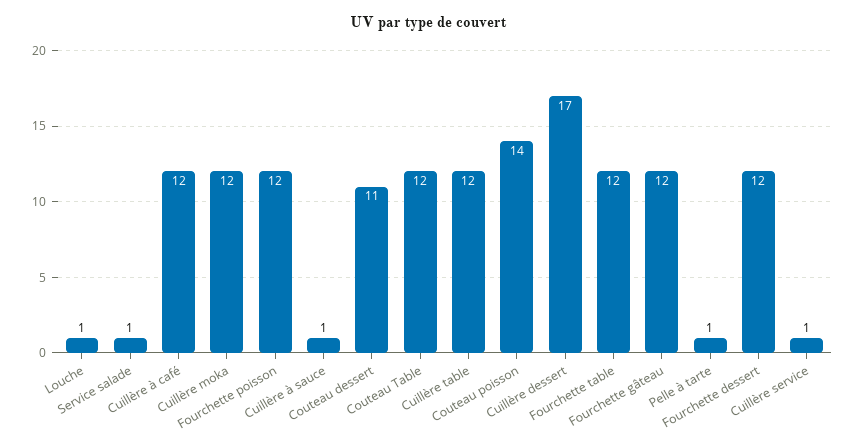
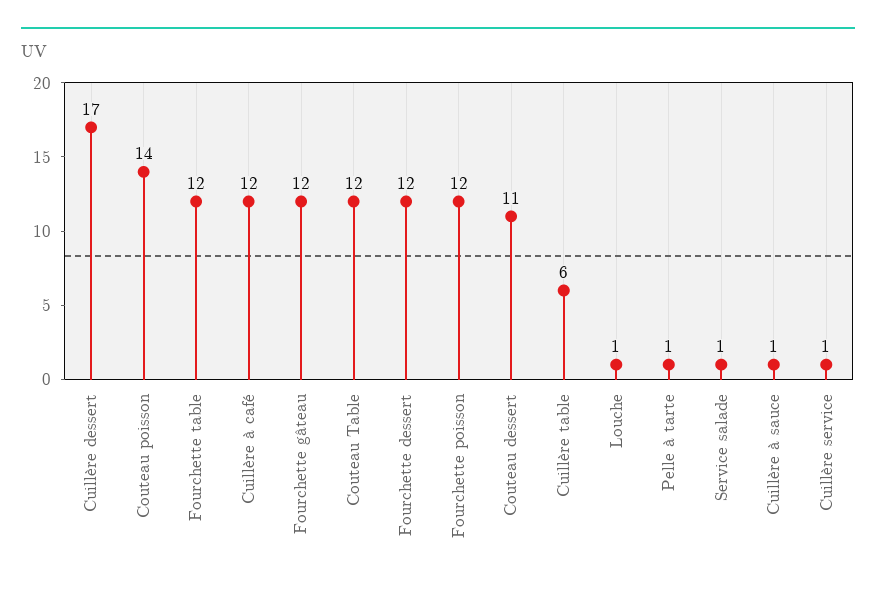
Cuillère moka: 12 -> none
Cuillère table: 12 -> 6

